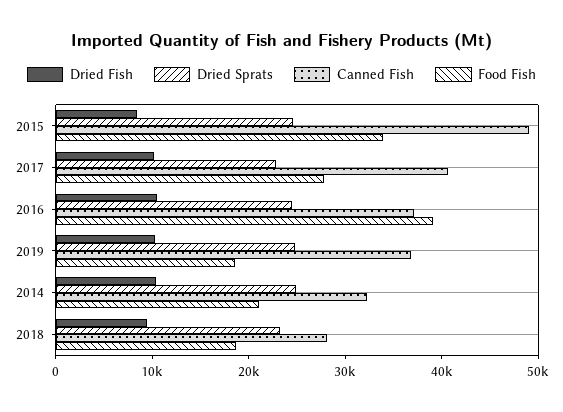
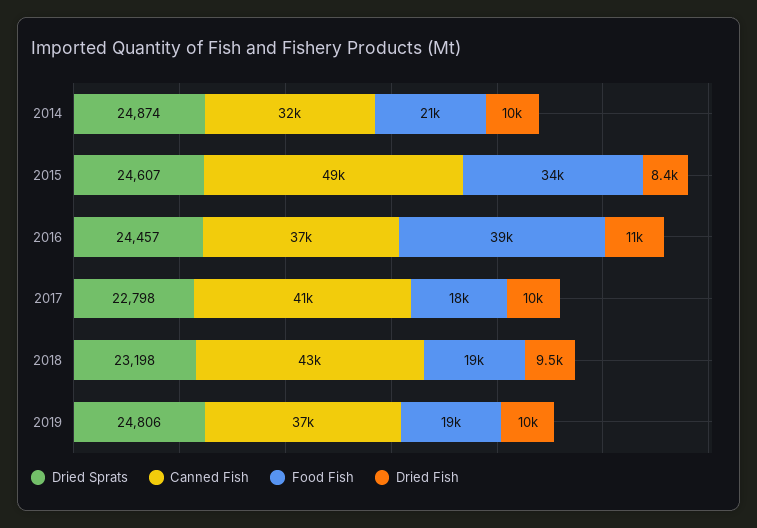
Food Fish, 2017: 28000 -> 18000
Canned Fish, 2018: 28000 -> 43000

